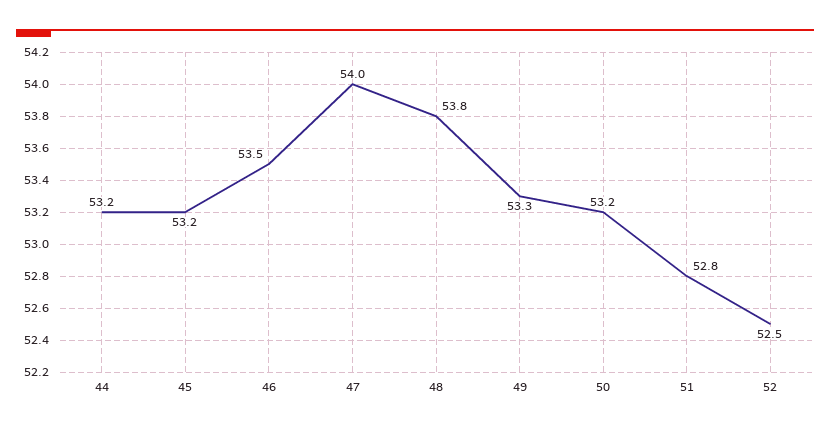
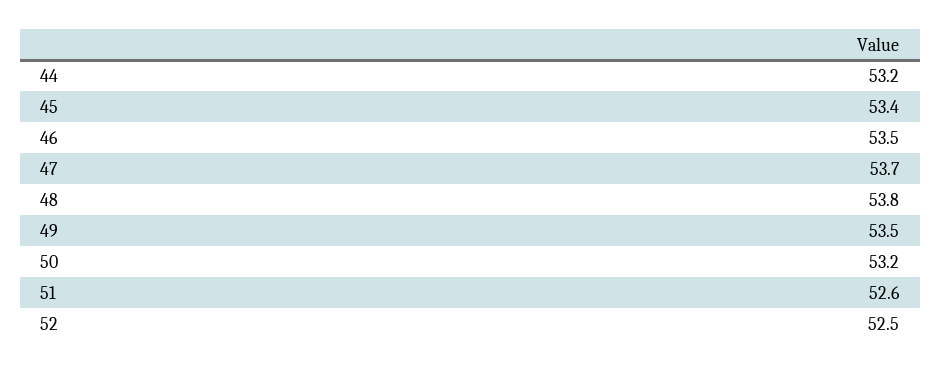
45: 53.2 -> 53.4
47: 54 -> 53.7
49: 53.3 -> 53.5
51: 52.8 -> 52.6

